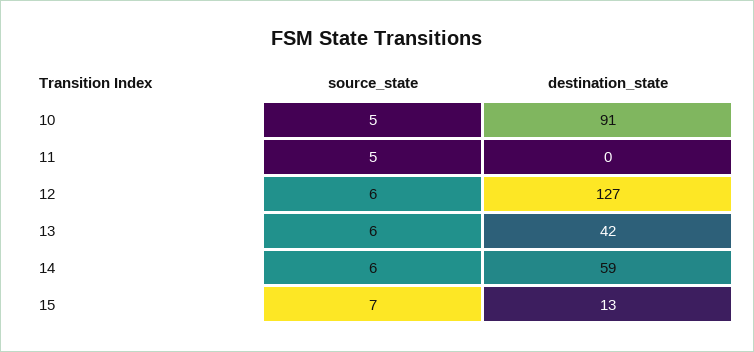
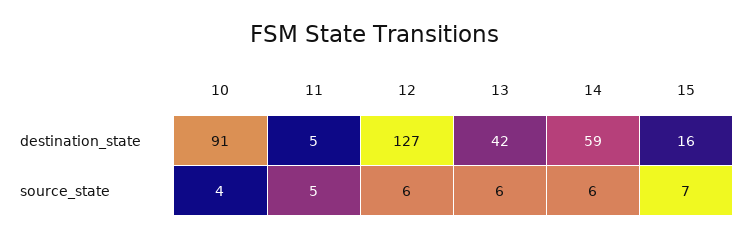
source_state, 10: 5 -> 4
destination_state, 11: 0 -> 5
destination_state, 15: 13 -> 16

